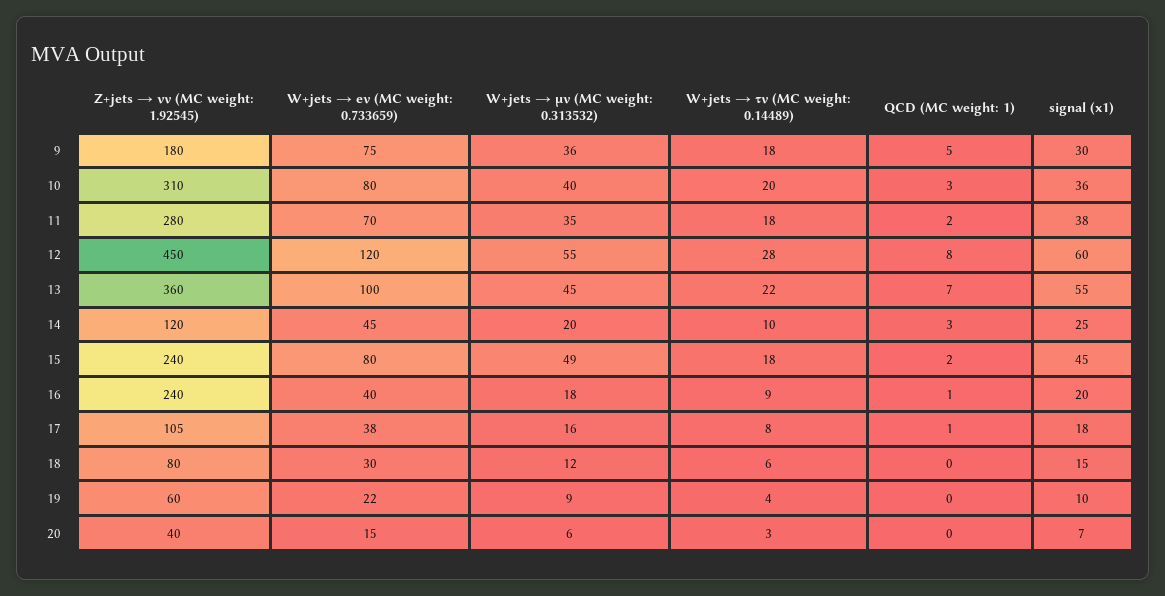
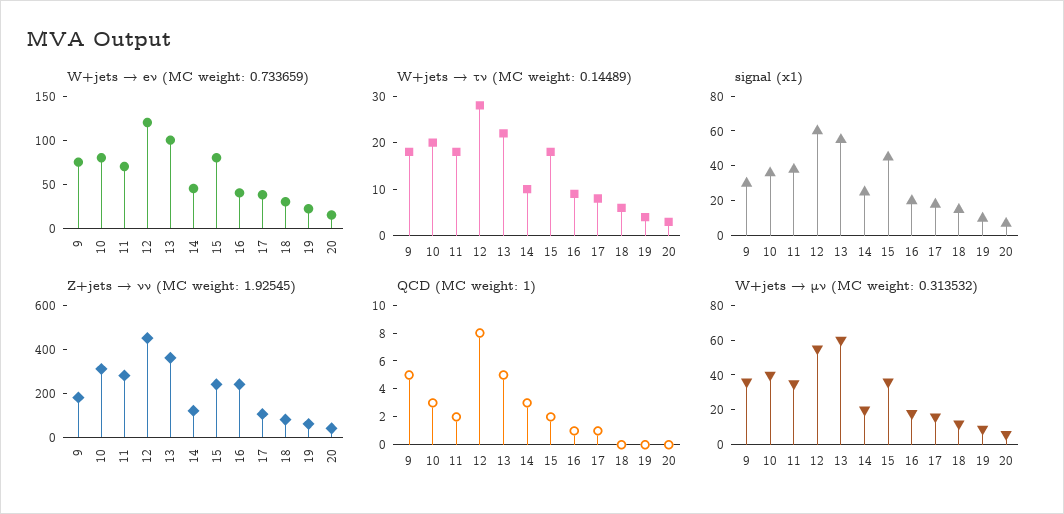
W+jets → μν (MC weight: 0.313532), 13: 45 -> 60
QCD (MC weight: 1), 13: 7 -> 5
W+jets → μν (MC weight: 0.313532), 15: 49 -> 35

